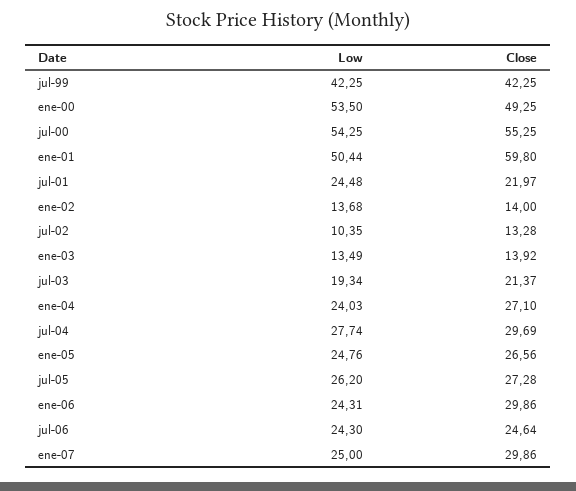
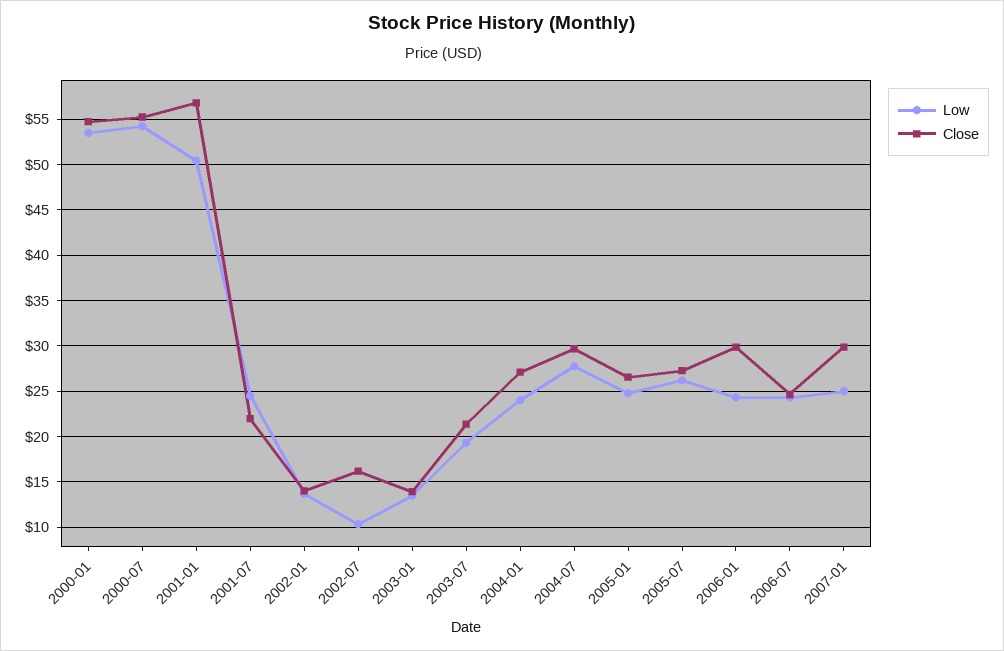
Low, jul-99: 42.25 -> none
Close, jul-99: 42.25 -> none
Close, ene-00: 49.25 -> 55
Close, ene-01: 59.8 -> 57
Close, jul-02: 13.28 -> 16

